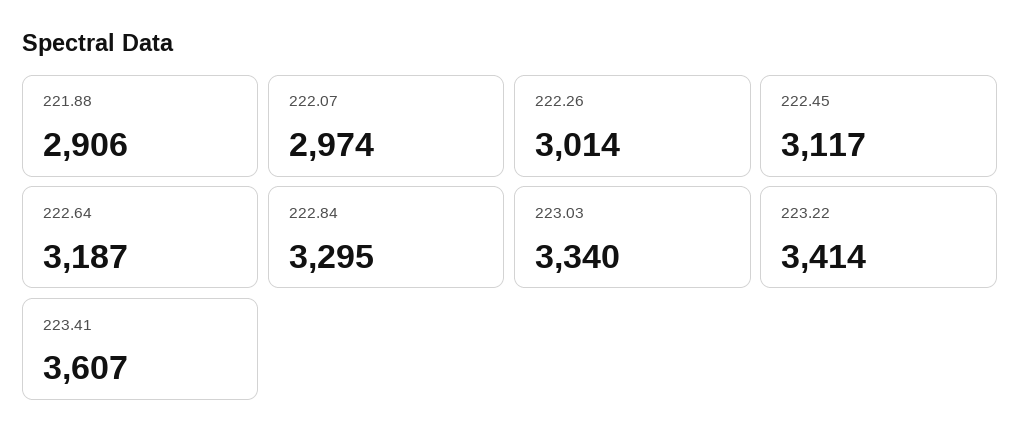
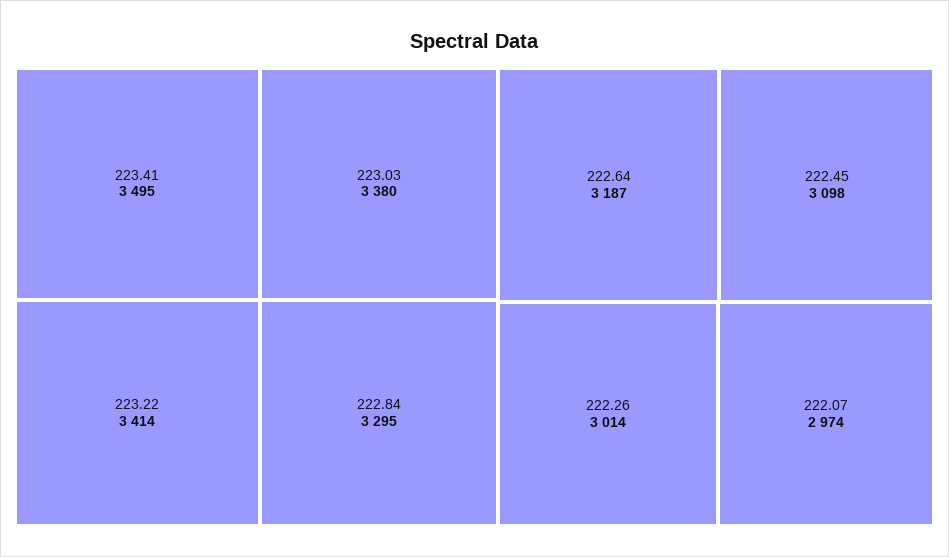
221.88: 2906 -> none
222.45: 3117 -> 3098
223.03: 3340 -> 3380
223.41: 3607 -> 3495

